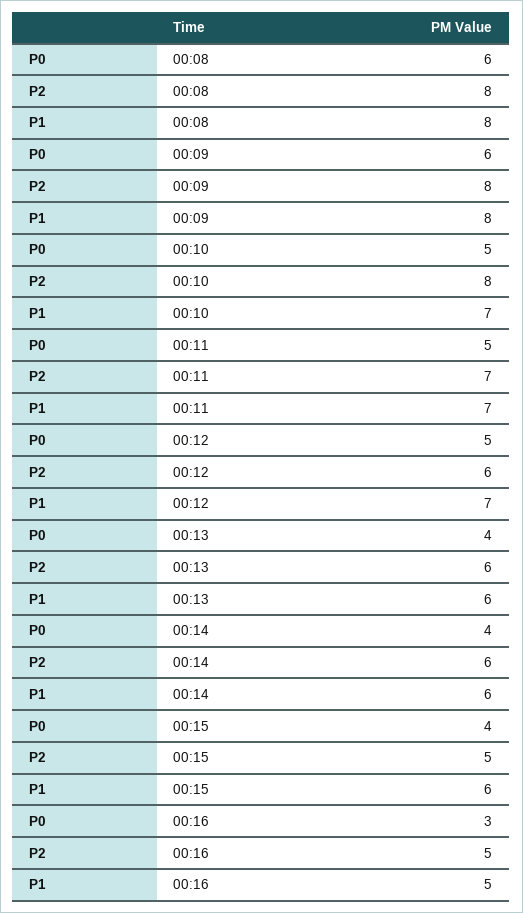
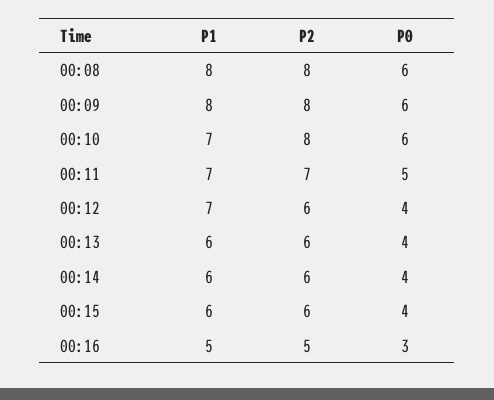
P0, 00:10: 5 -> 6
P0, 00:12: 5 -> 4
P2, 00:15: 5 -> 6

